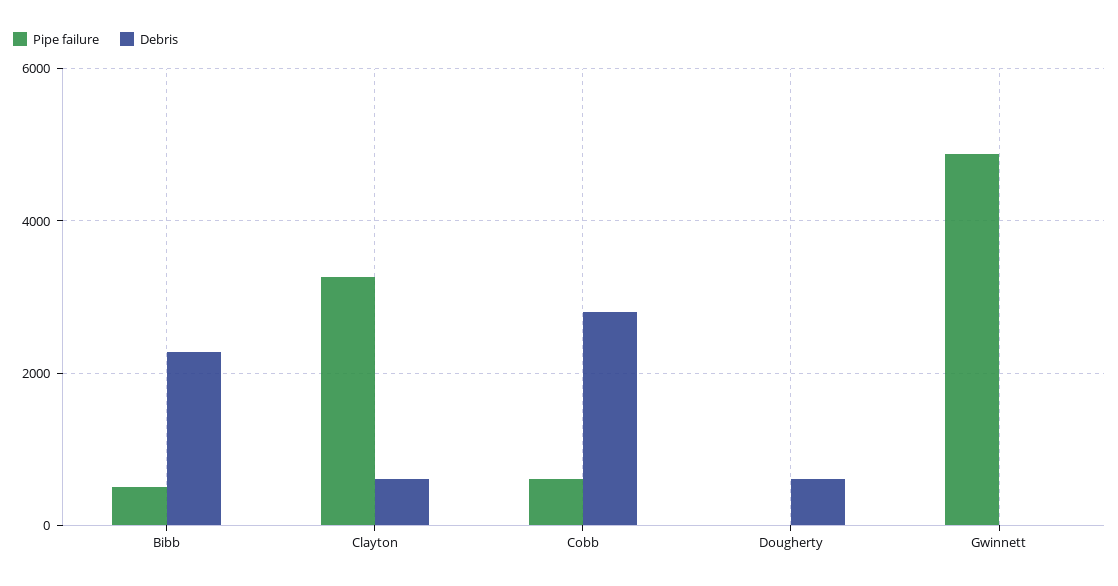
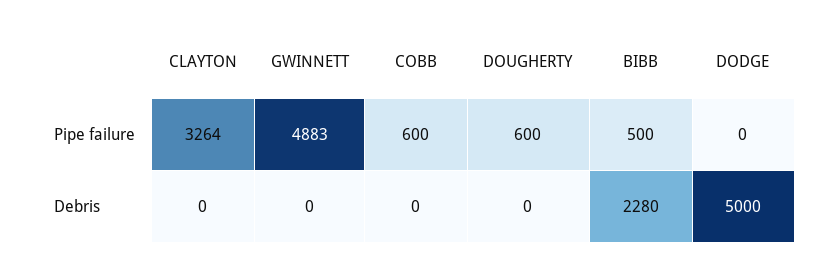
Debris, Clayton: 600 -> 0
Debris, Cobb: 2800 -> 0
Pipe failure, Dougherty: 0 -> 600
Debris, Dougherty: 600 -> 0
Pipe failure, DODGE: none -> 0
Debris, DODGE: none -> 5000

